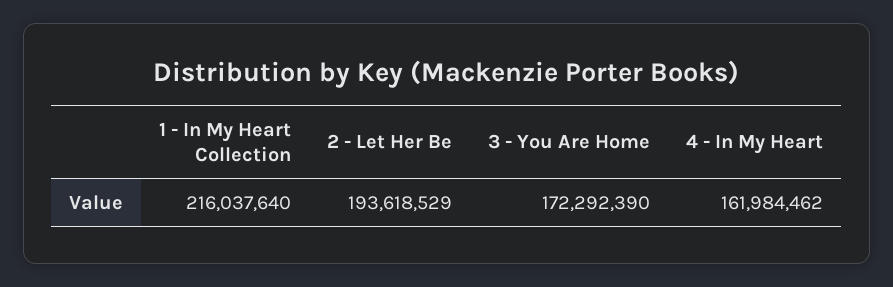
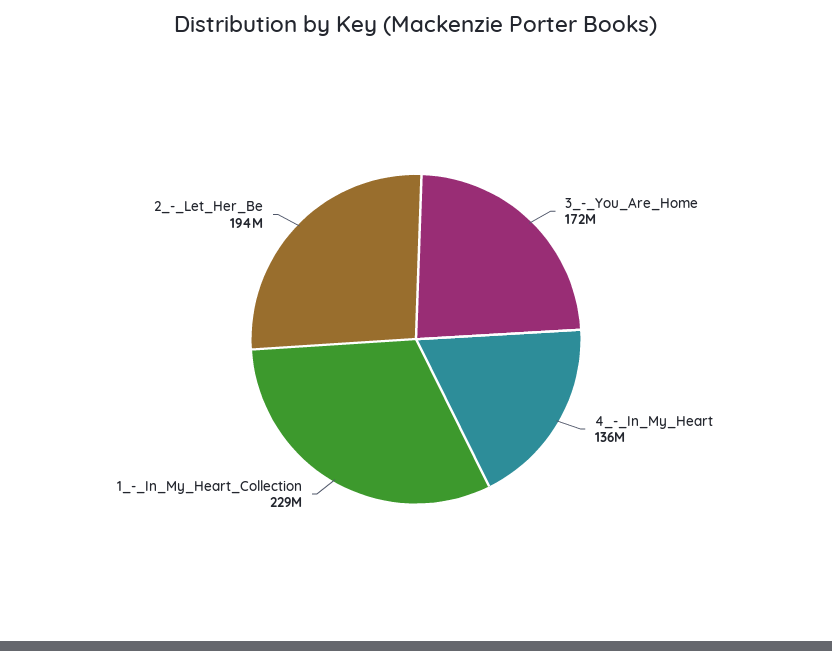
1 - In My Heart Collection: 216037640 -> 229000000
4 - In My Heart: 161984462 -> 136000000

